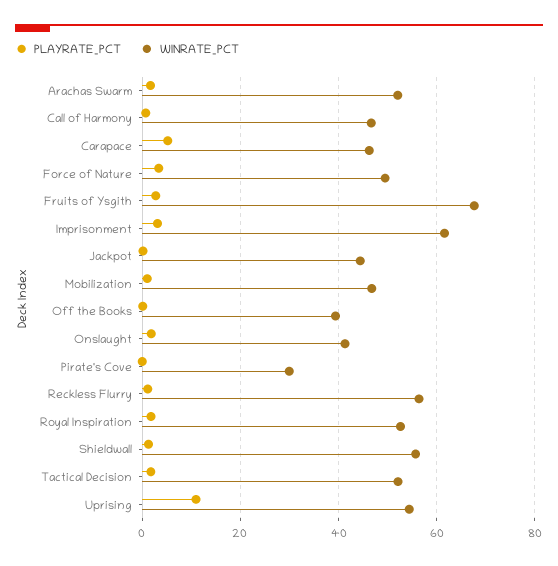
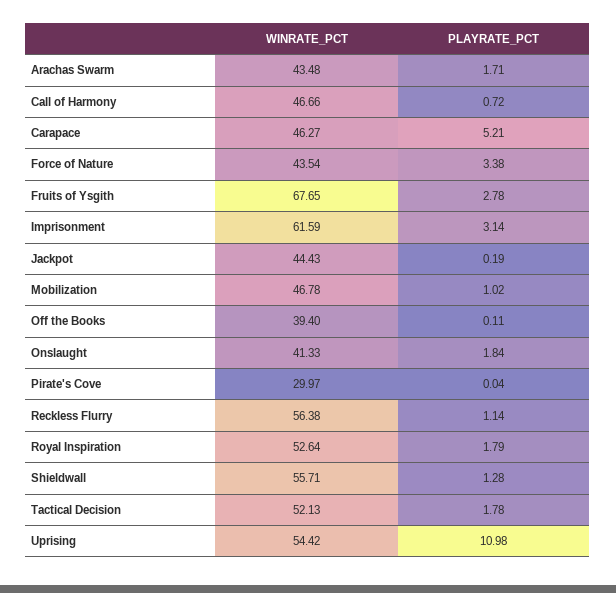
WINRATE_PCT, Arachas Swarm: 52 -> 43.48
WINRATE_PCT, Force of Nature: 50 -> 43.54

